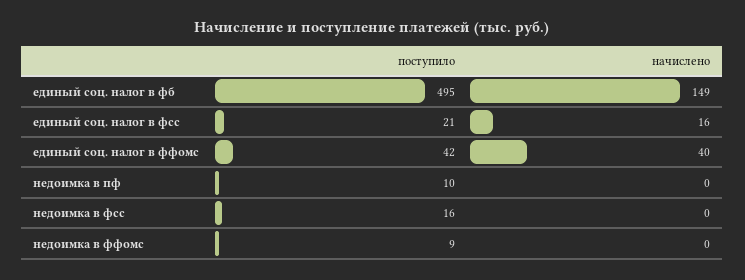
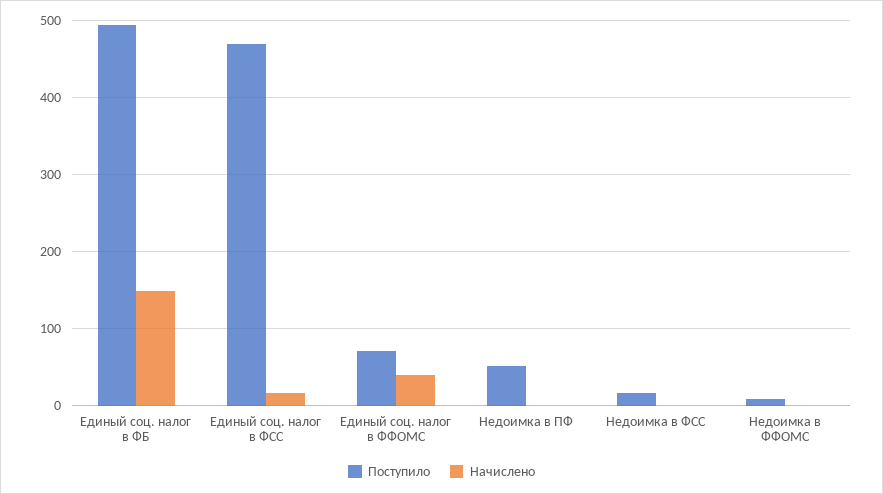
поступило, единый соц. налог в фсс: 21 -> 470
поступило, единый соц. налог в ффомс: 42 -> 70
поступило, недоимка в пф: 10 -> 50

